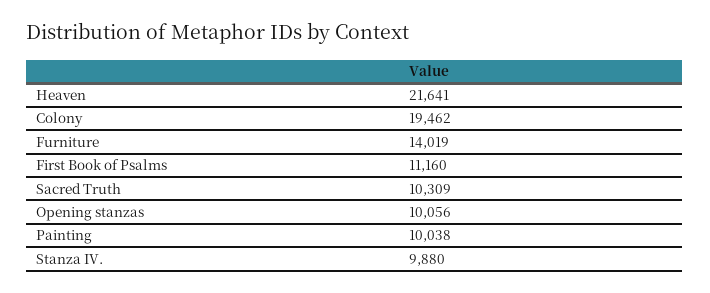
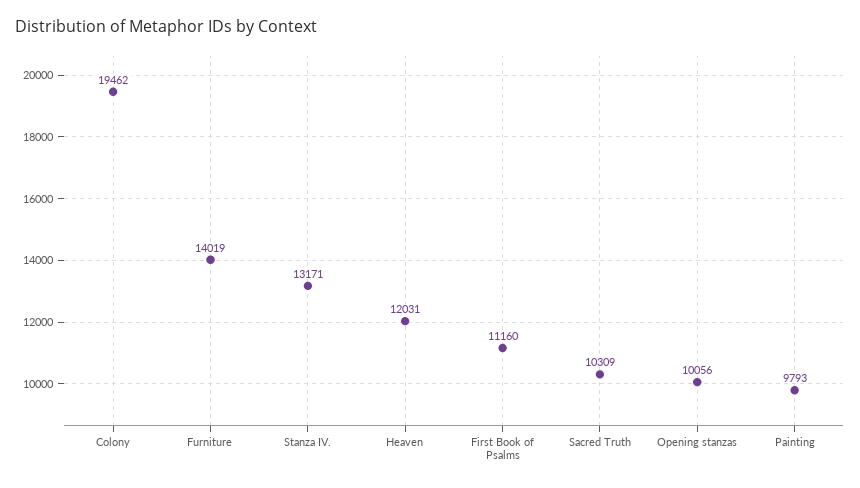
Heaven: 21641 -> 12031
Painting: 10038 -> 9793
Stanza IV.: 9880 -> 13171

